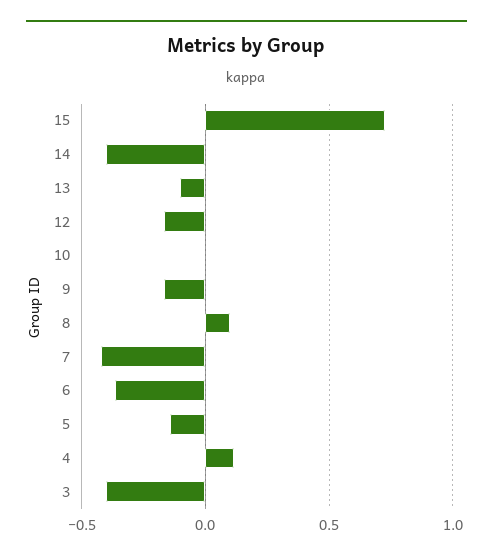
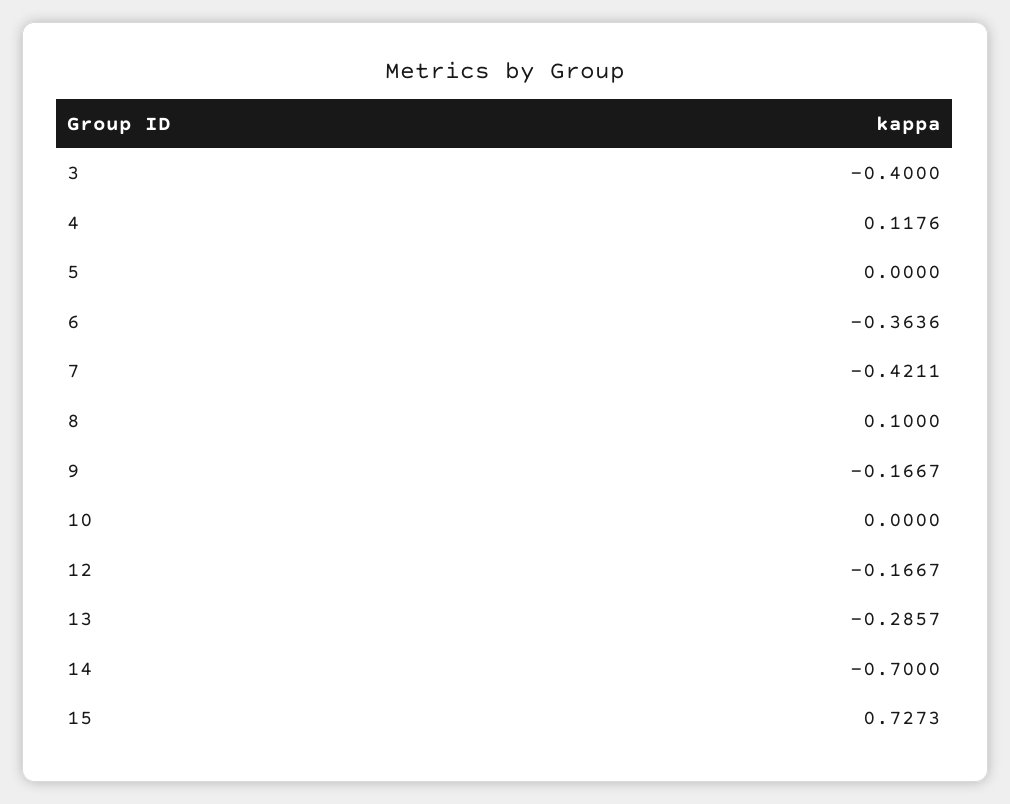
14: -0.4 -> -0.7
13: -0.1 -> -0.2857
5: -0.15 -> 0

